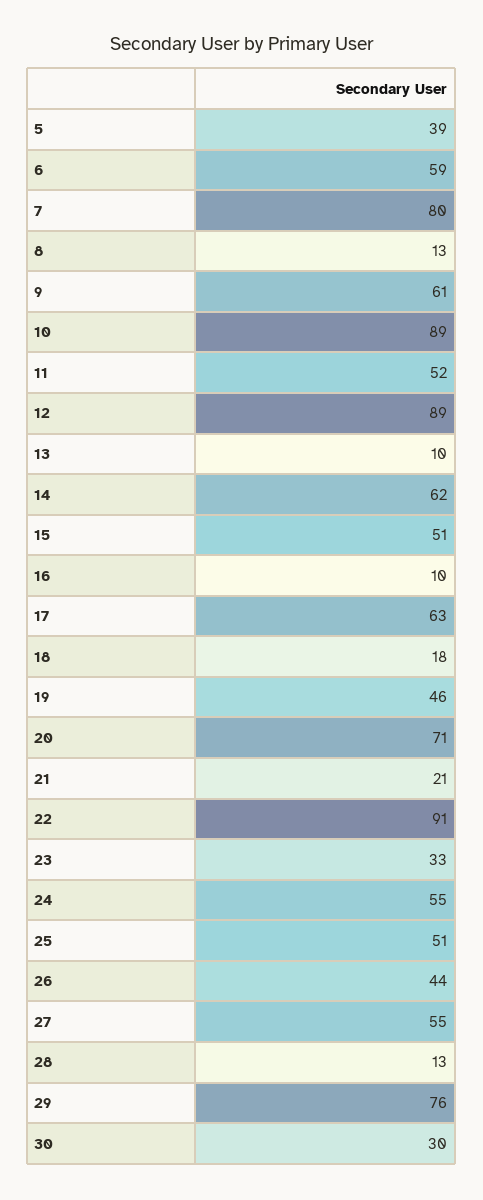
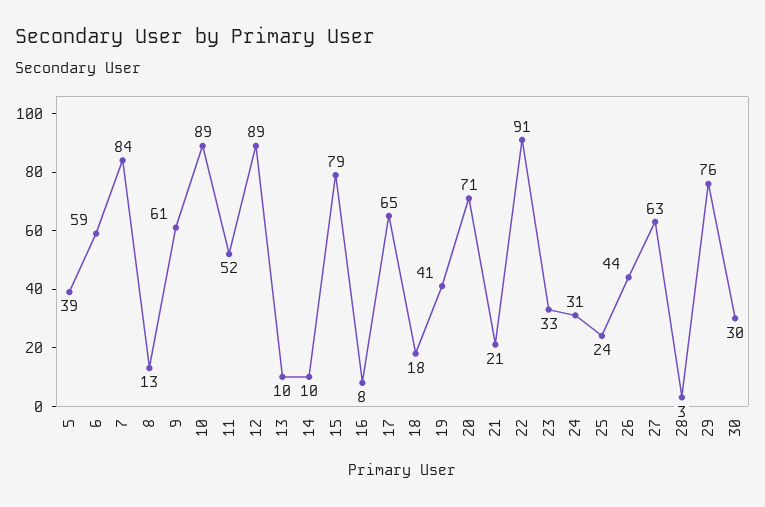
7: 80 -> 84
14: 62 -> 10
15: 51 -> 79
16: 10 -> 8
17: 63 -> 65
19: 46 -> 41
24: 55 -> 31
25: 51 -> 24
27: 55 -> 63
28: 13 -> 3

